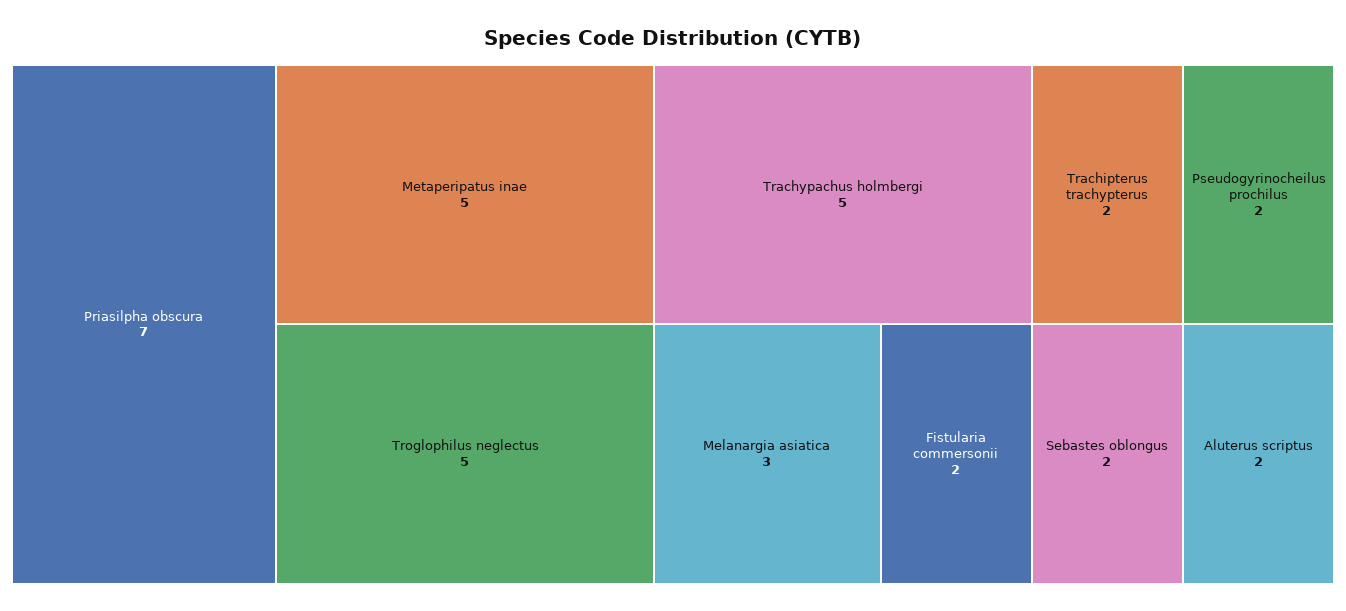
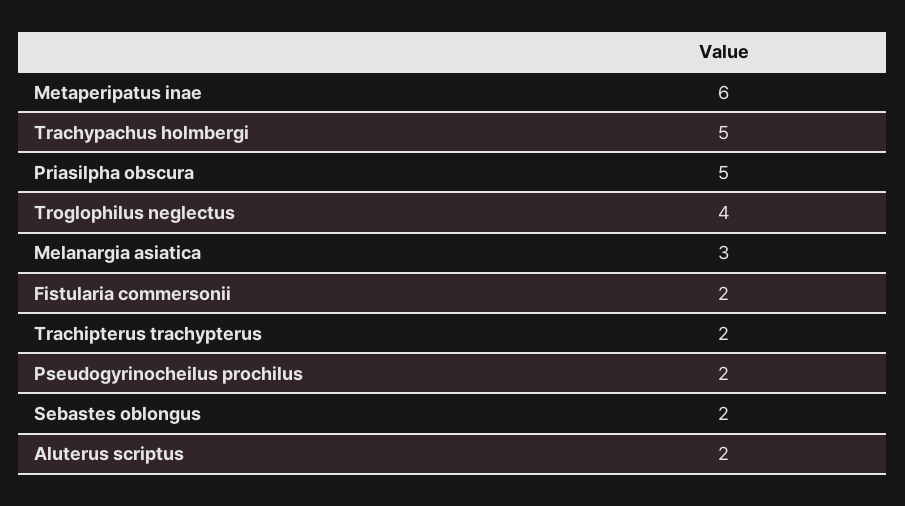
Priasilpha obscura: 7 -> 5
Metaperipatus inae: 5 -> 6
Troglophilus neglectus: 5 -> 4

